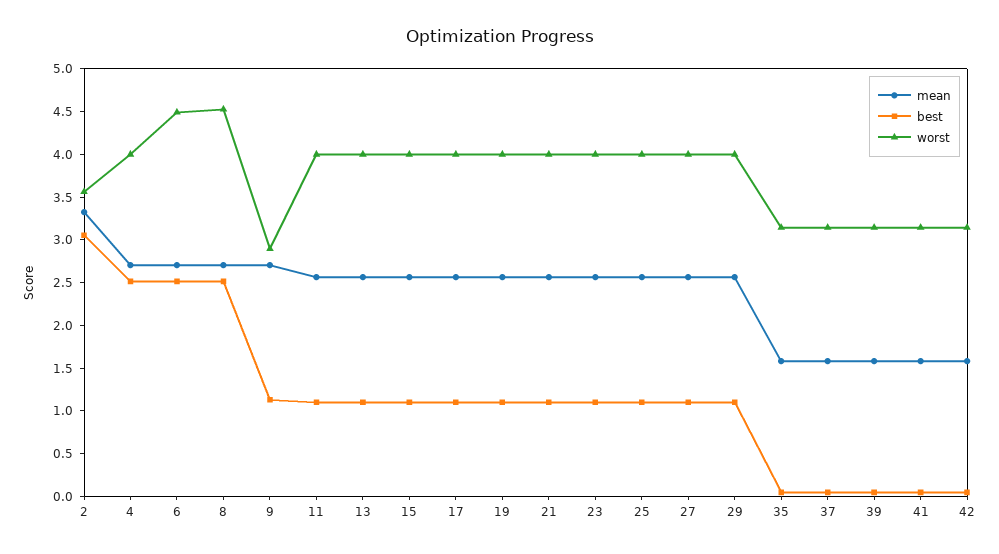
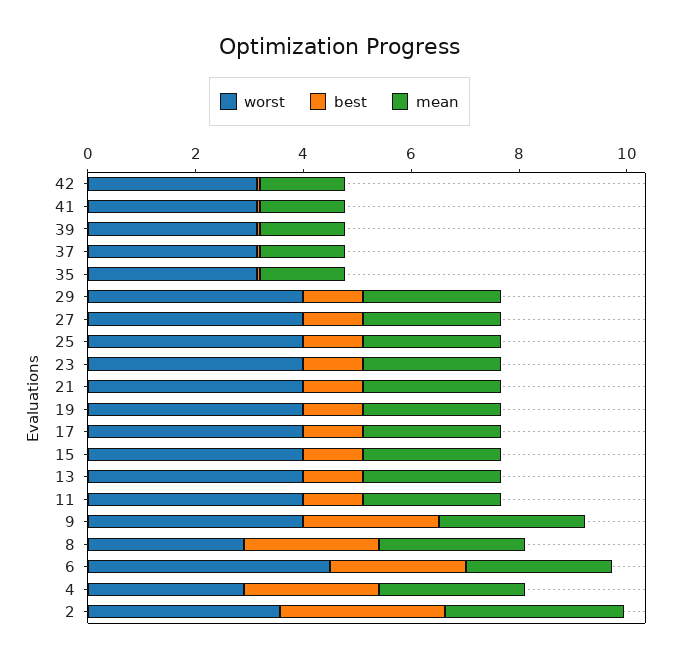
worst, 4: 4 -> 3
worst, 8: 4.5 -> 3
best, 9: 1.1 -> 2.5
worst, 9: 2.9 -> 4

